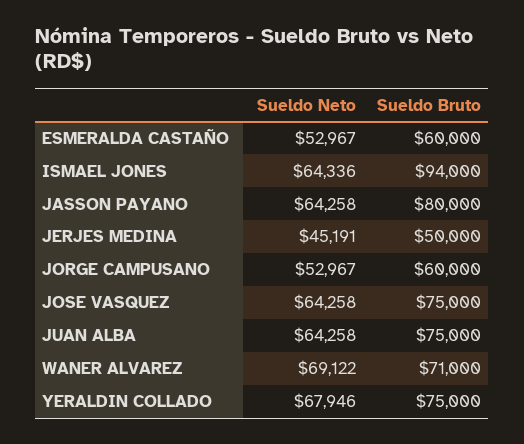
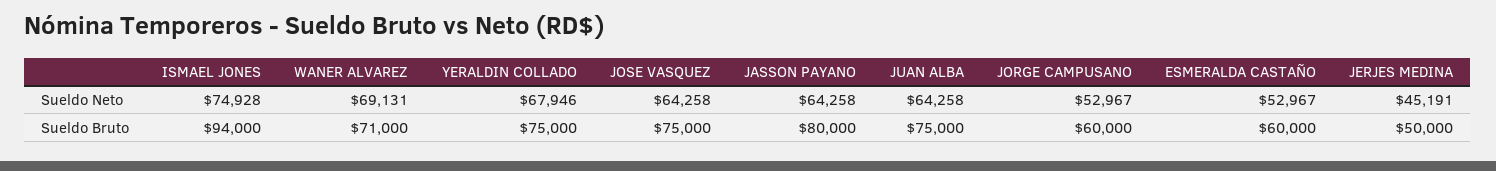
Sueldo Neto, ISMAEL JONES: 64336 -> 74928
Sueldo Neto, WANER ALVAREZ: 69122 -> 69131

